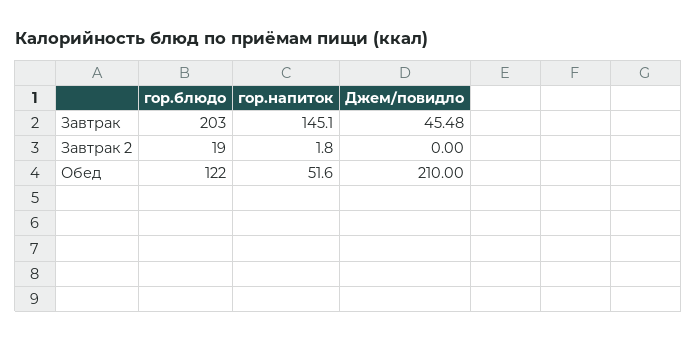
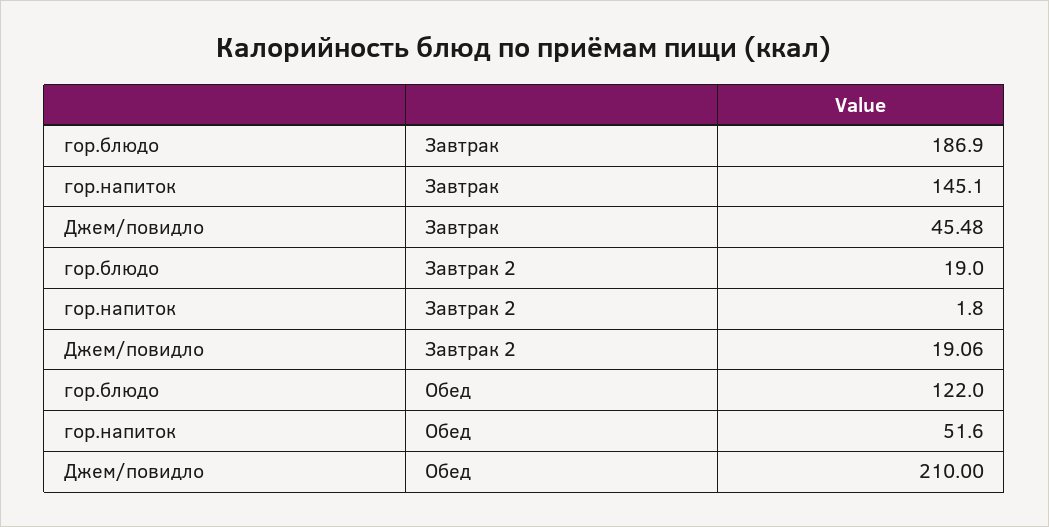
гор.блюдо, Завтрак: 203 -> 186.9
Джем/повидло, Завтрак 2: 0 -> 19.06

